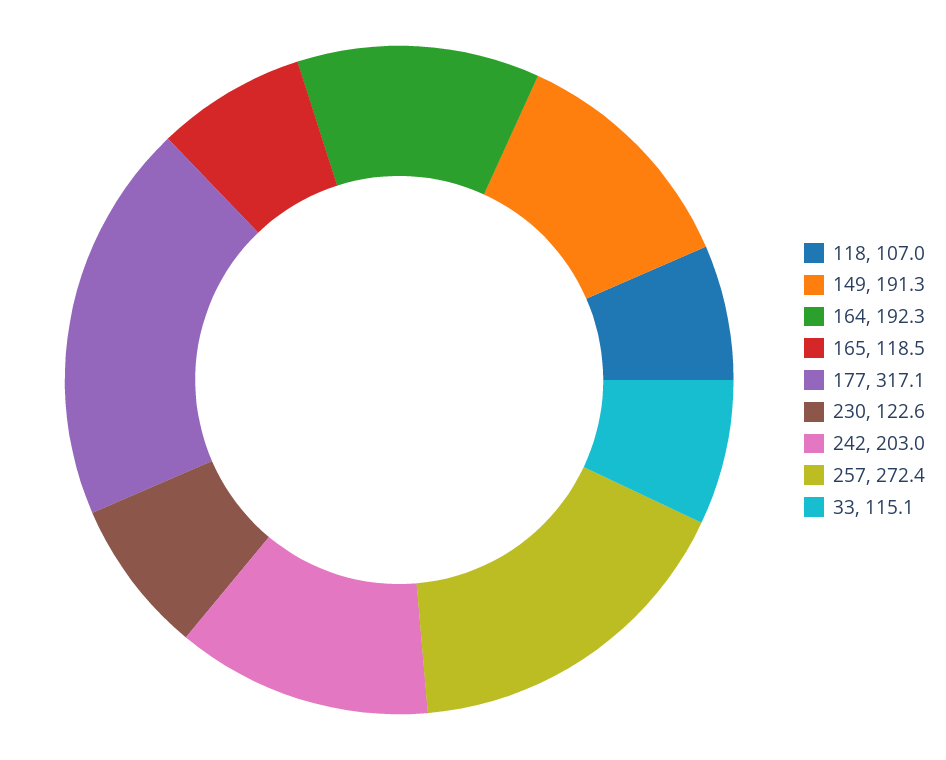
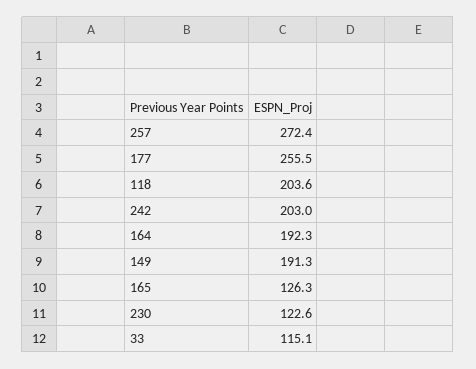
118: 107 -> 203.6
165: 118.5 -> 126.3
177: 317.1 -> 255.5

